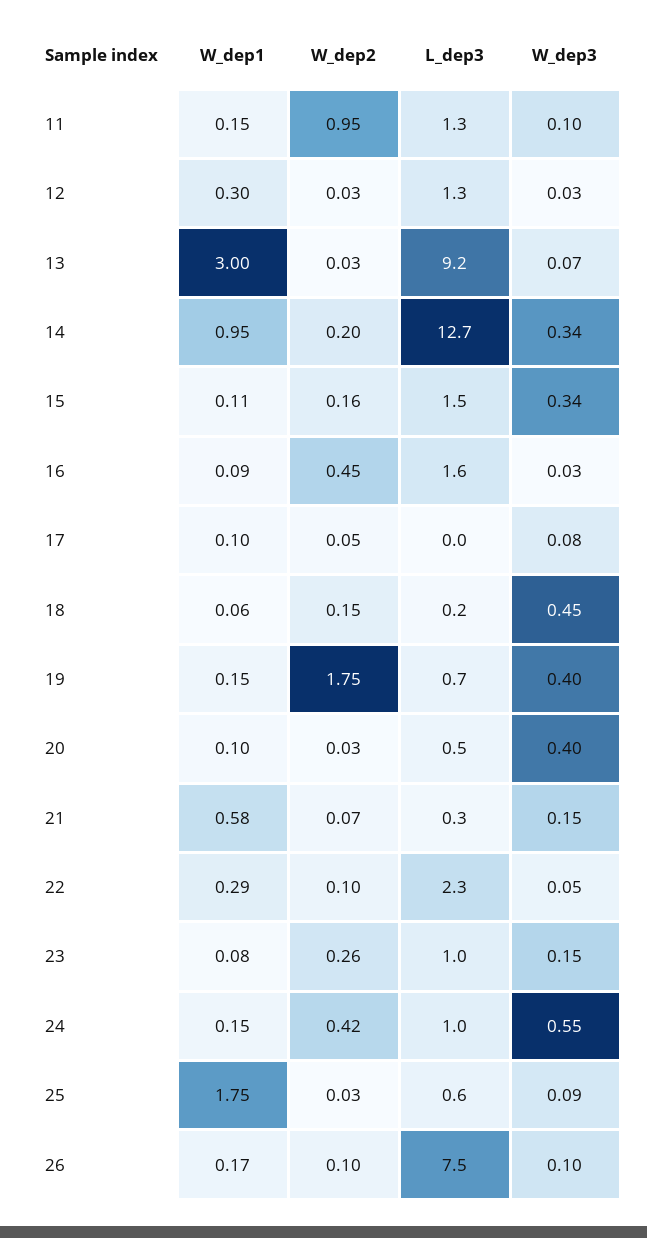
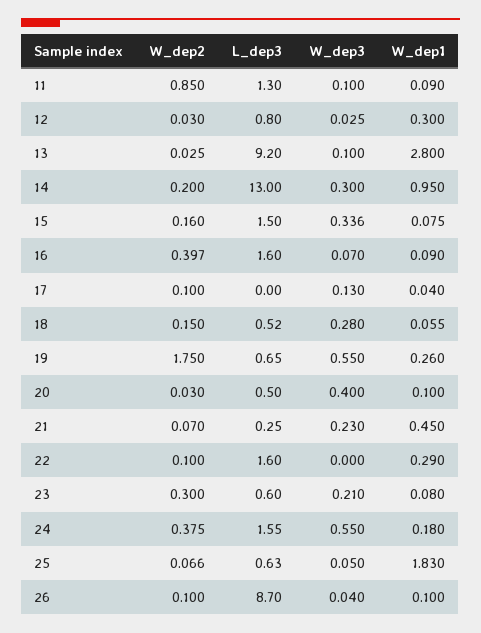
W_dep1, 11: 0.15 -> 0.09
W_dep2, 11: 0.95 -> 0.85
L_dep3, 12: 1.3 -> 0.8
W_dep1, 13: 3 -> 2.8
W_dep3, 13: 0.07 -> 0.1
L_dep3, 14: 12.7 -> 13
W_dep3, 14: 0.34 -> 0.3
W_dep1, 15: 0.11 -> 0.075
W_dep2, 16: 0.45 -> 0.397
W_dep3, 16: 0.03 -> 0.07
W_dep1, 17: 0.1 -> 0.04
W_dep2, 17: 0.05 -> 0.1
W_dep3, 17: 0.08 -> 0.13
L_dep3, 18: 0.2 -> 0.52
W_dep3, 18: 0.45 -> 0.28
W_dep1, 19: 0.15 -> 0.26
W_dep3, 19: 0.4 -> 0.55
W_dep1, 21: 0.58 -> 0.45
W_dep3, 21: 0.15 -> 0.23
L_dep3, 22: 2.3 -> 1.6
W_dep3, 22: 0.05 -> 0
W_dep2, 23: 0.26 -> 0.3
L_dep3, 23: 1 -> 0.6
W_dep3, 23: 0.15 -> 0.21
W_dep1, 24: 0.15 -> 0.18
W_dep2, 24: 0.42 -> 0.375
L_dep3, 24: 1 -> 1.55
W_dep1, 25: 1.75 -> 1.83
W_dep2, 25: 0.03 -> 0.066
W_dep3, 25: 0.09 -> 0.05
W_dep1, 26: 0.17 -> 0.1
L_dep3, 26: 7.5 -> 8.7
W_dep3, 26: 0.1 -> 0.04

